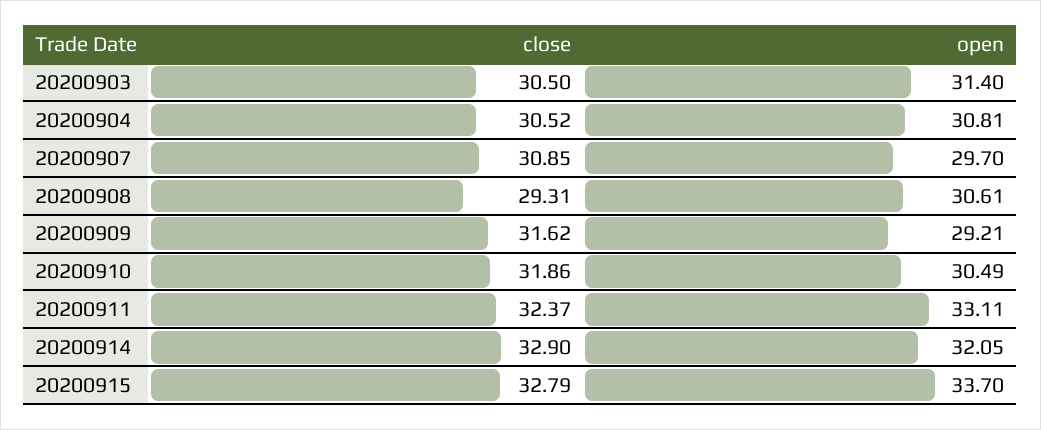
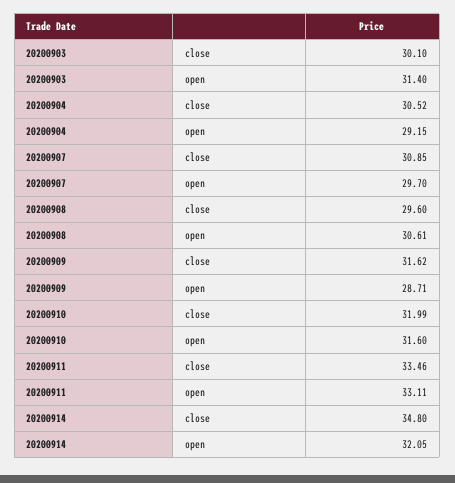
close, 20200903: 30.5 -> 30.1
open, 20200904: 30.81 -> 29.15
close, 20200908: 29.31 -> 29.6
open, 20200909: 29.21 -> 28.71
close, 20200910: 31.86 -> 31.99
open, 20200910: 30.49 -> 31.6
close, 20200911: 32.37 -> 33.46
close, 20200914: 32.9 -> 34.8
close, 20200915: 32.79 -> none
open, 20200915: 33.7 -> none

